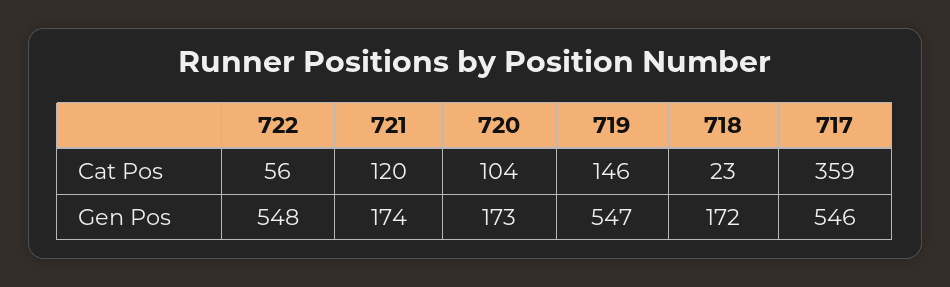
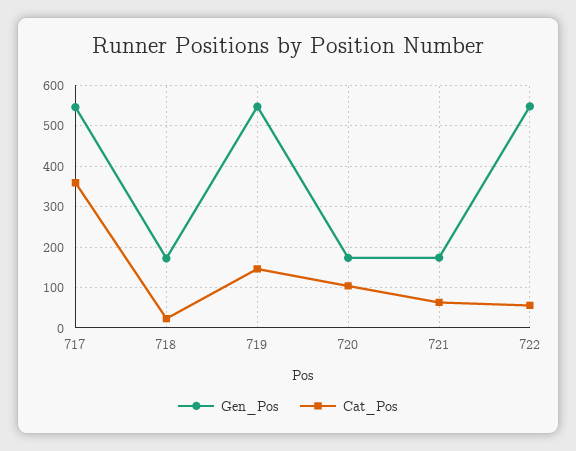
Cat Pos, 721: 120 -> 60

